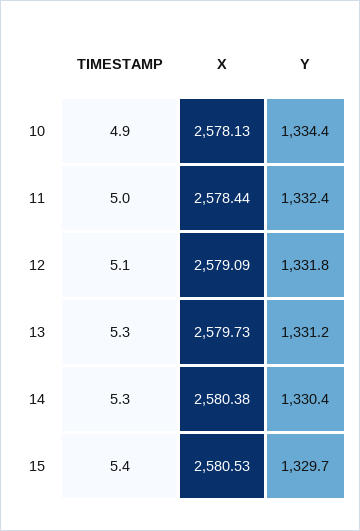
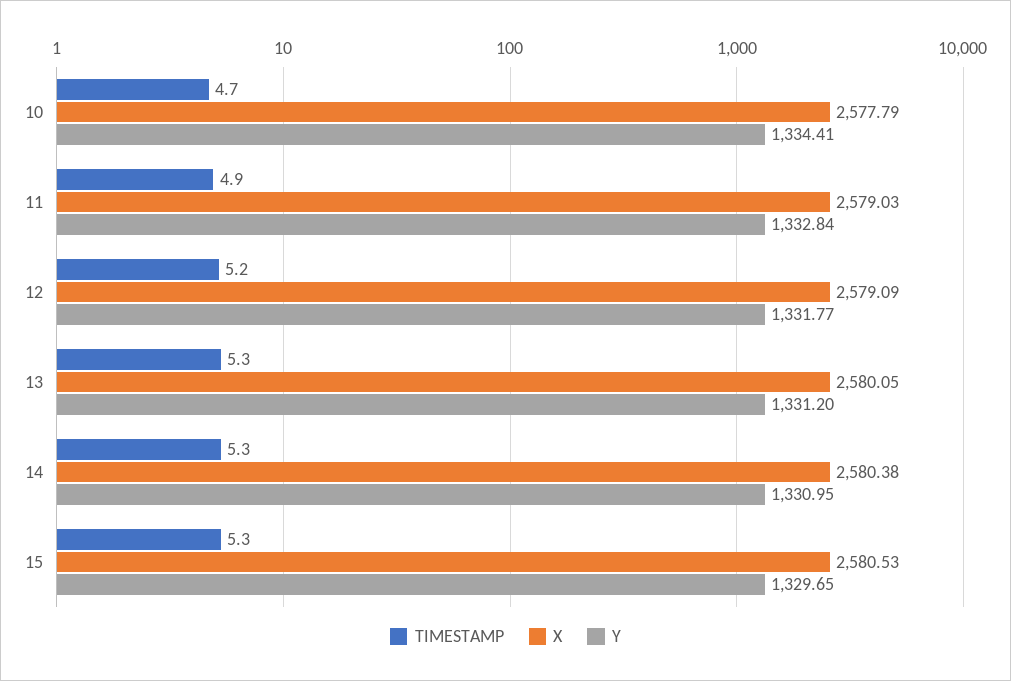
TIMESTAMP, 10: 4.9 -> 4.7
X, 10: 2578.13 -> 2577.79
TIMESTAMP, 11: 5 -> 4.9
X, 11: 2578.44 -> 2579.03
Y, 11: 1332.4 -> 1332.84
TIMESTAMP, 12: 5.1 -> 5.2
X, 13: 2579.73 -> 2580.05
Y, 14: 1330.4 -> 1330.95
TIMESTAMP, 15: 5.4 -> 5.3

